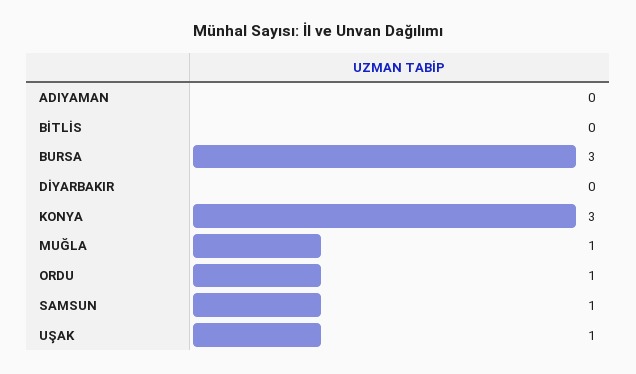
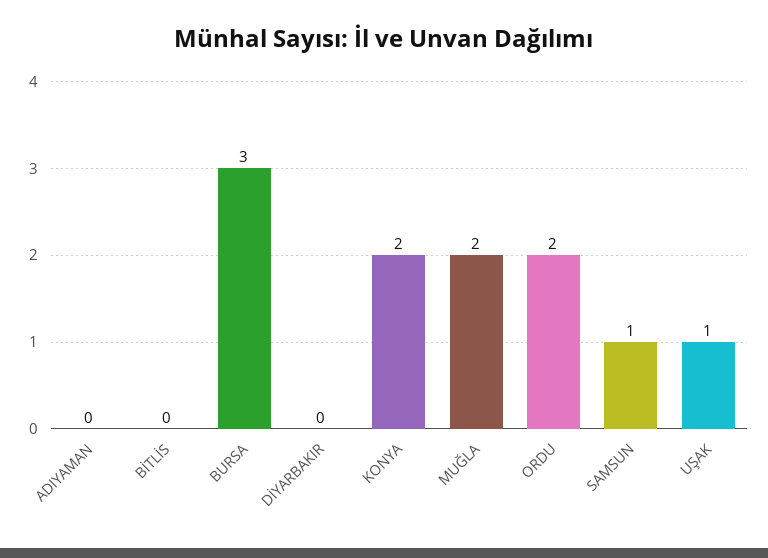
KONYA: 3 -> 2
MUĞLA: 1 -> 2
ORDU: 1 -> 2

